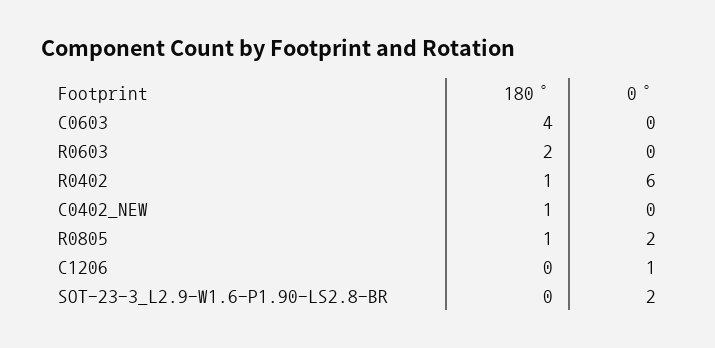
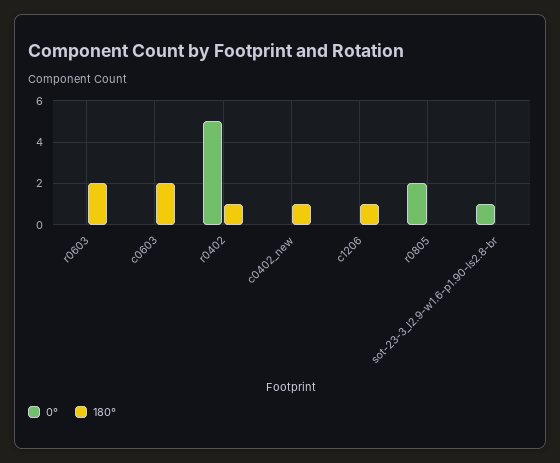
180°, C0603: 4 -> 2
0°, R0402: 6 -> 5
180°, R0805: 1 -> 0
180°, C1206: 0 -> 1
0°, C1206: 1 -> 0
0°, SOT-23-3_L2.9-W1.6-P1.90-LS2.8-BR: 2 -> 1

